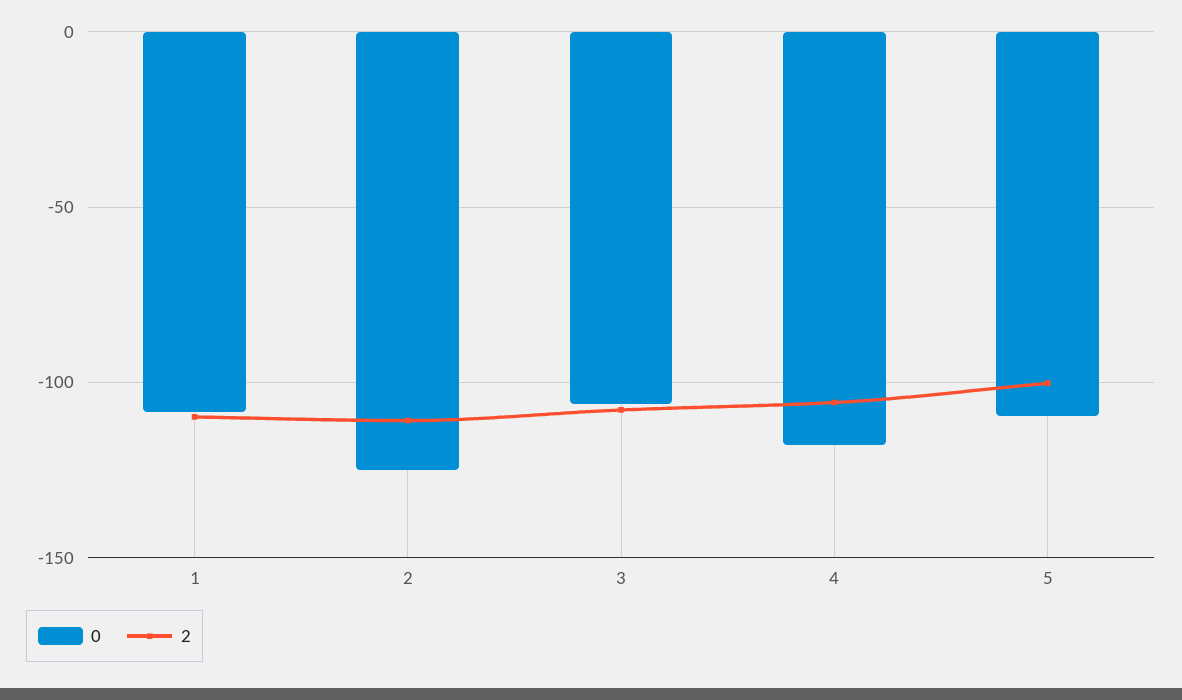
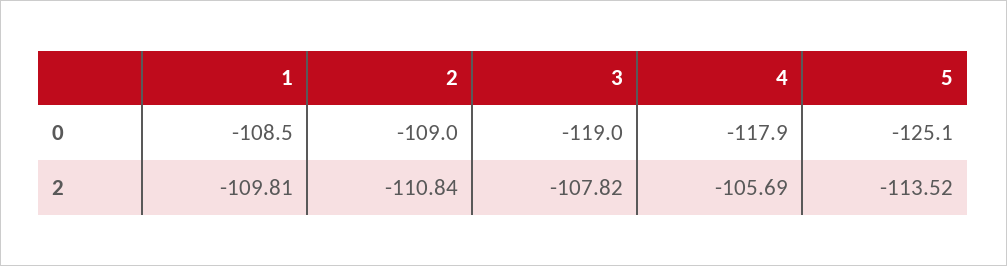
0, 2: -125 -> -109
0, 3: -105 -> -119
0, 5: -110 -> -125.1
2, 5: -100 -> -113.52

